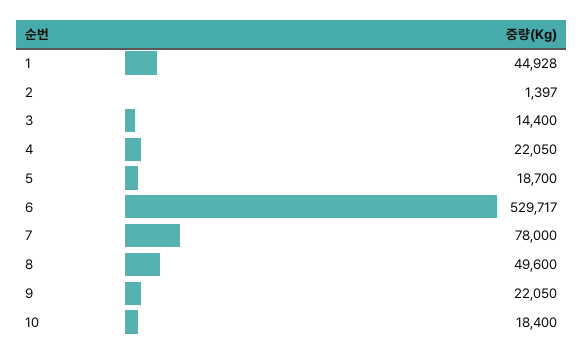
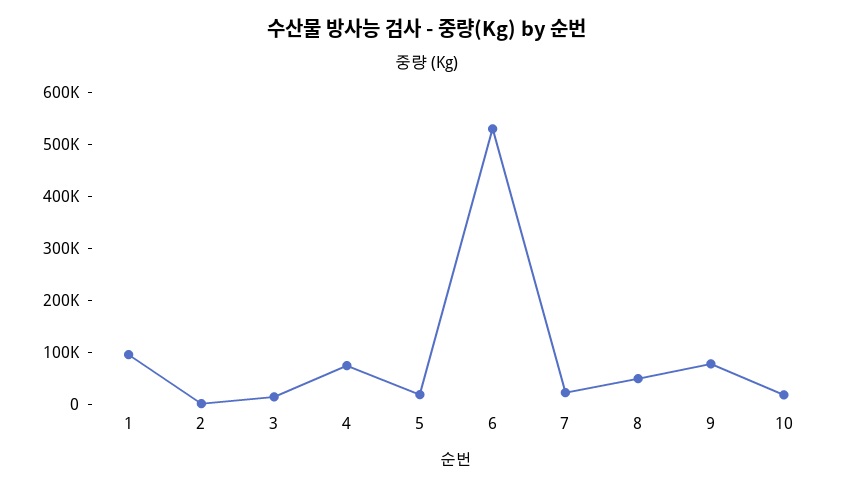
1: 44928 -> 100000
4: 22050 -> 80000
7: 78000 -> 20000
9: 22050 -> 80000

